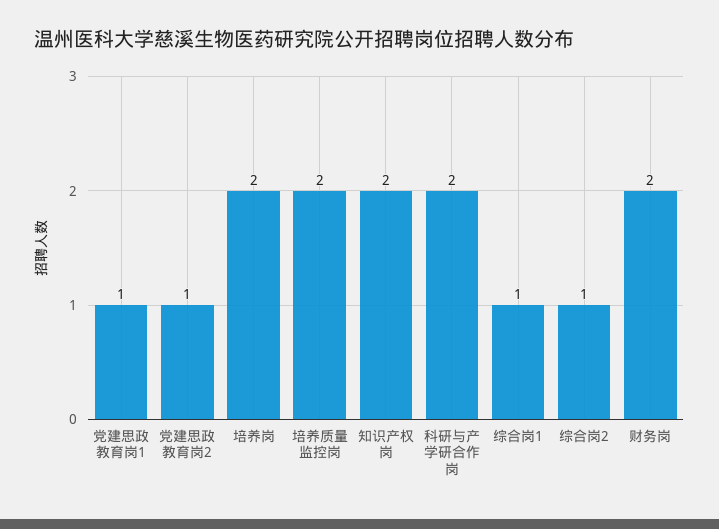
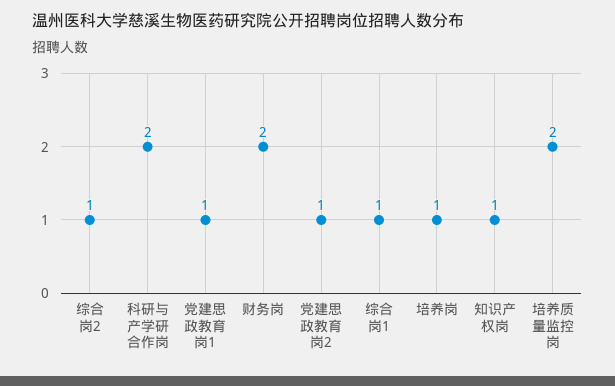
培养岗: 2 -> 1
知识产权岗: 2 -> 1

